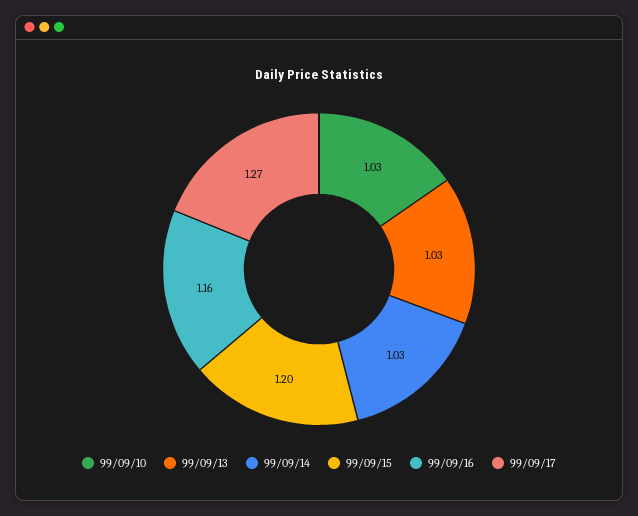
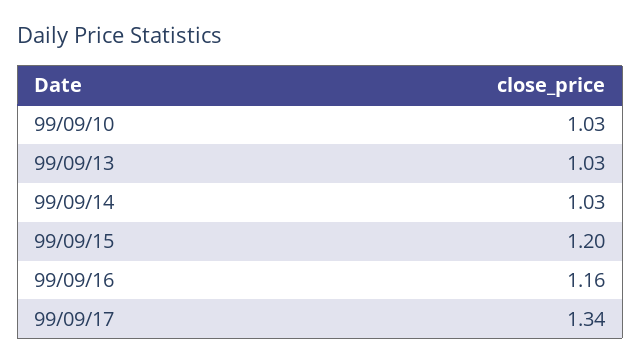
99/09/17: 1.27 -> 1.34

